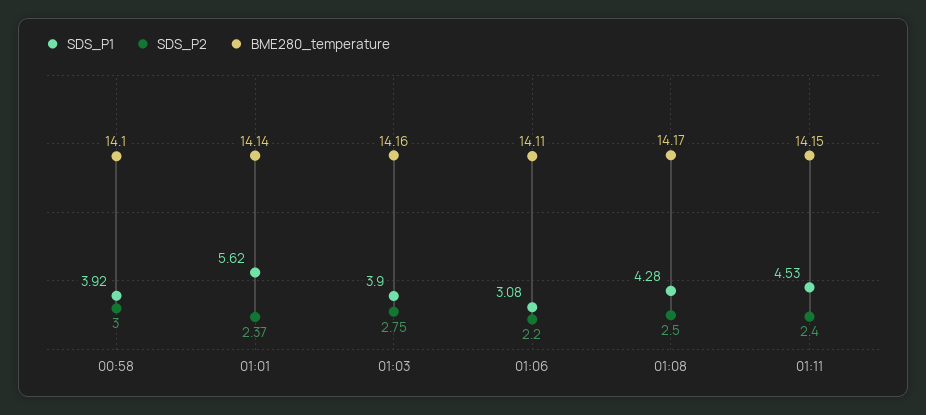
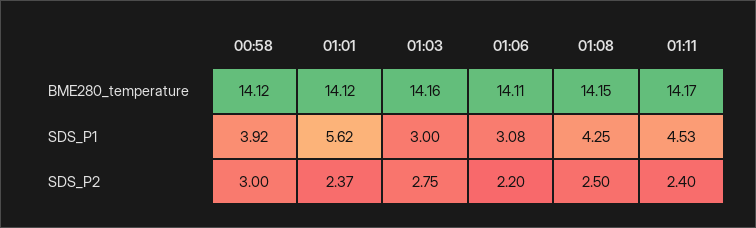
BME280_temperature, 00:58: 14.1 -> 14.12
BME280_temperature, 01:01: 14.14 -> 14.12
SDS_P1, 01:03: 3.9 -> 3
SDS_P1, 01:08: 4.28 -> 4.25
BME280_temperature, 01:08: 14.17 -> 14.15
BME280_temperature, 01:11: 14.15 -> 14.17

